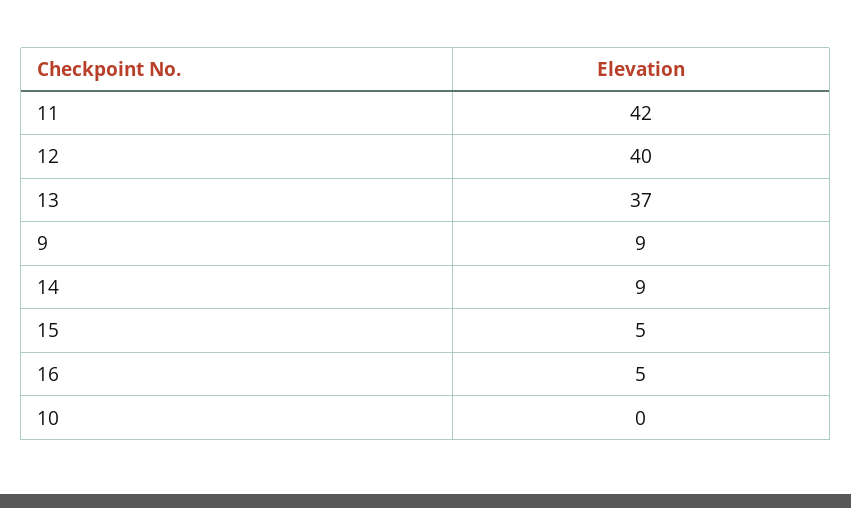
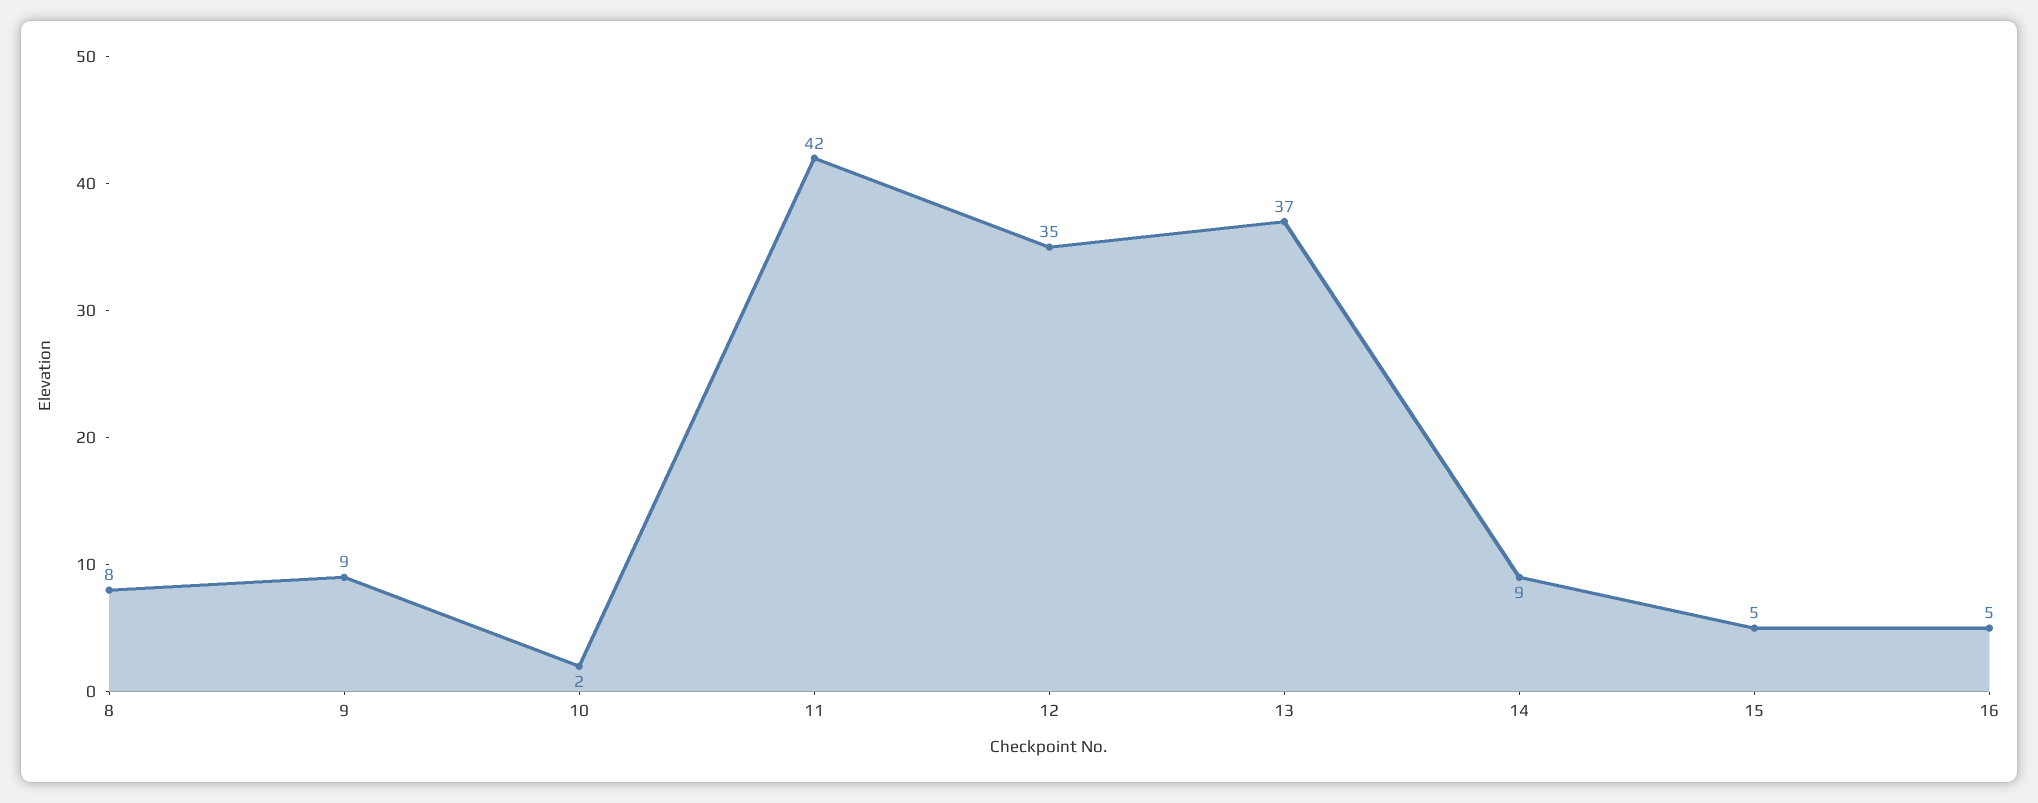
12: 40 -> 35
10: 0 -> 2
8: none -> 8

